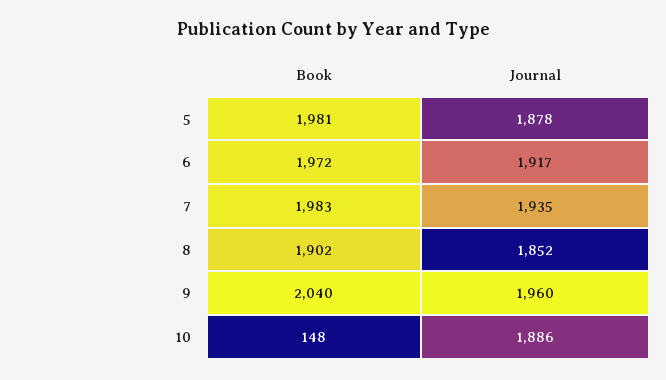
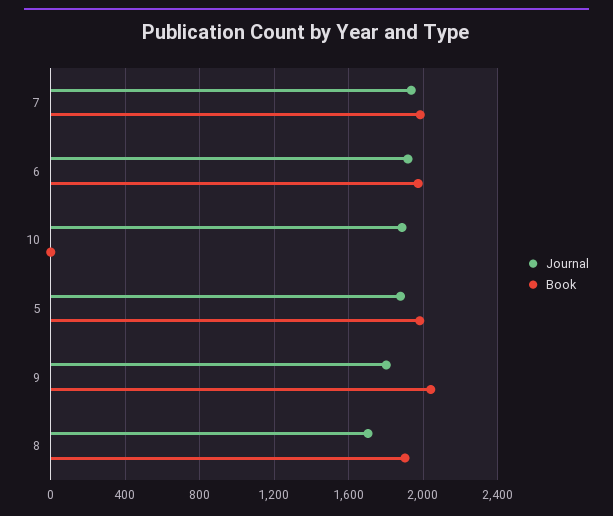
Journal, 8: 1852 -> 1700
Journal, 9: 1960 -> 1800
Book, 10: 148 -> 0

